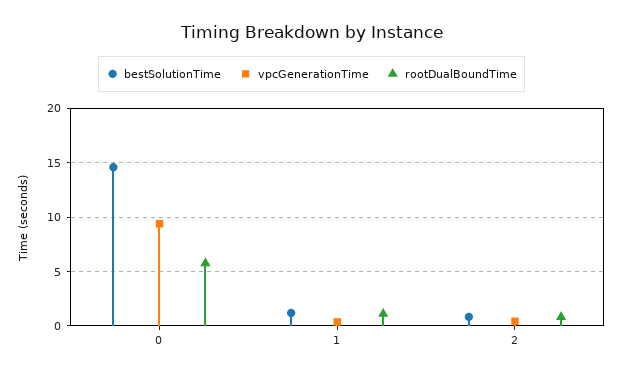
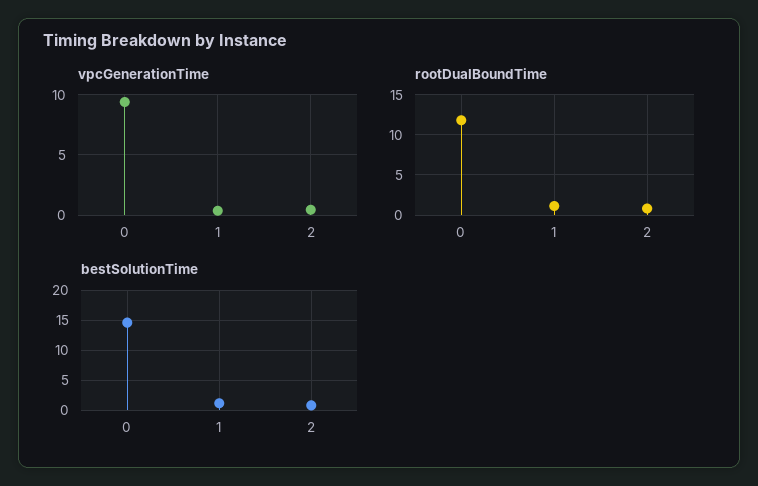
rootDualBoundTime, 0: 6 -> 12

